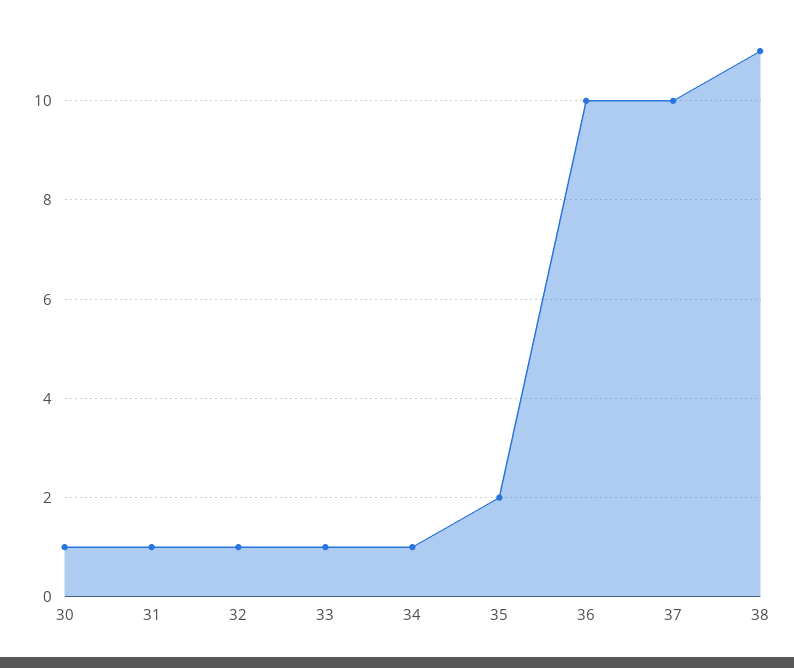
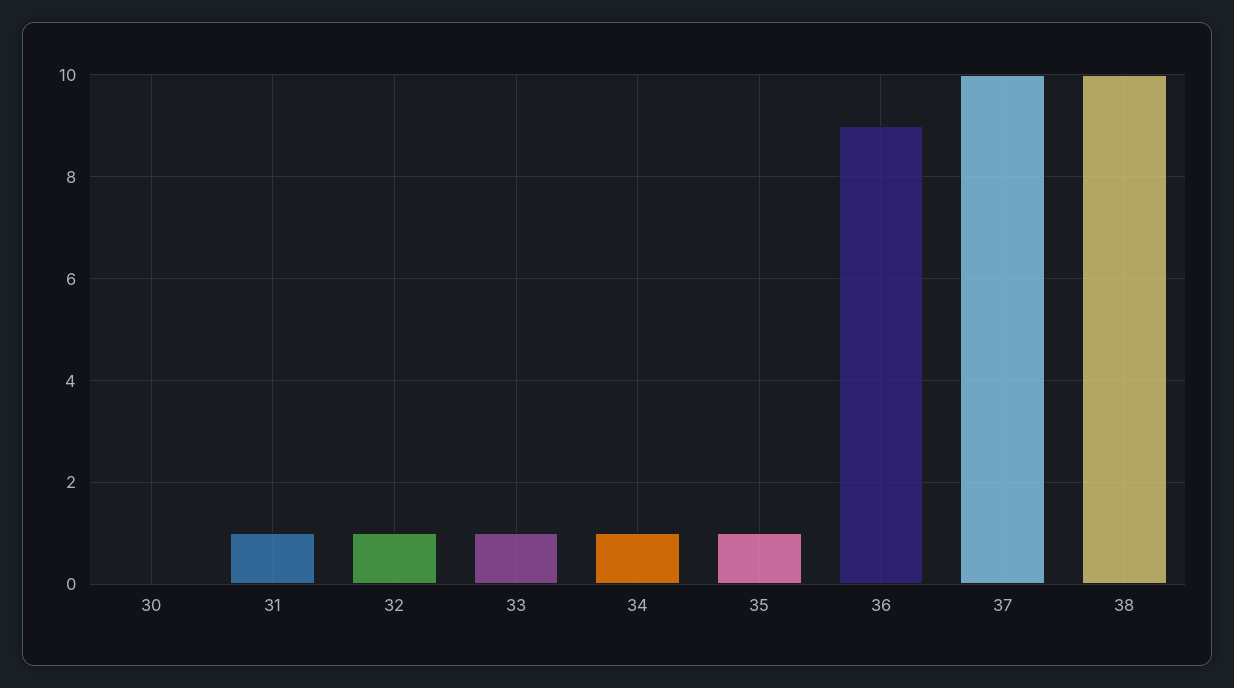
30: 1 -> 0
35: 2 -> 1
36: 10 -> 9
38: 11 -> 10

